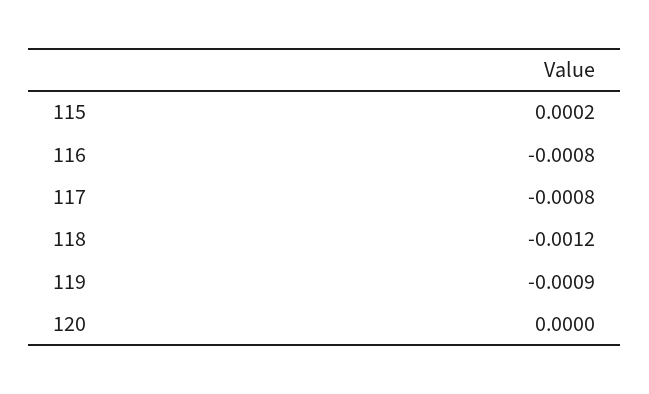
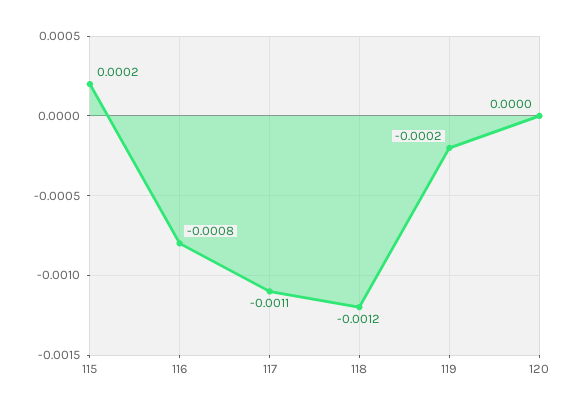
117: -0.0008 -> -0.0011
119: -0.0009 -> -0.0002

